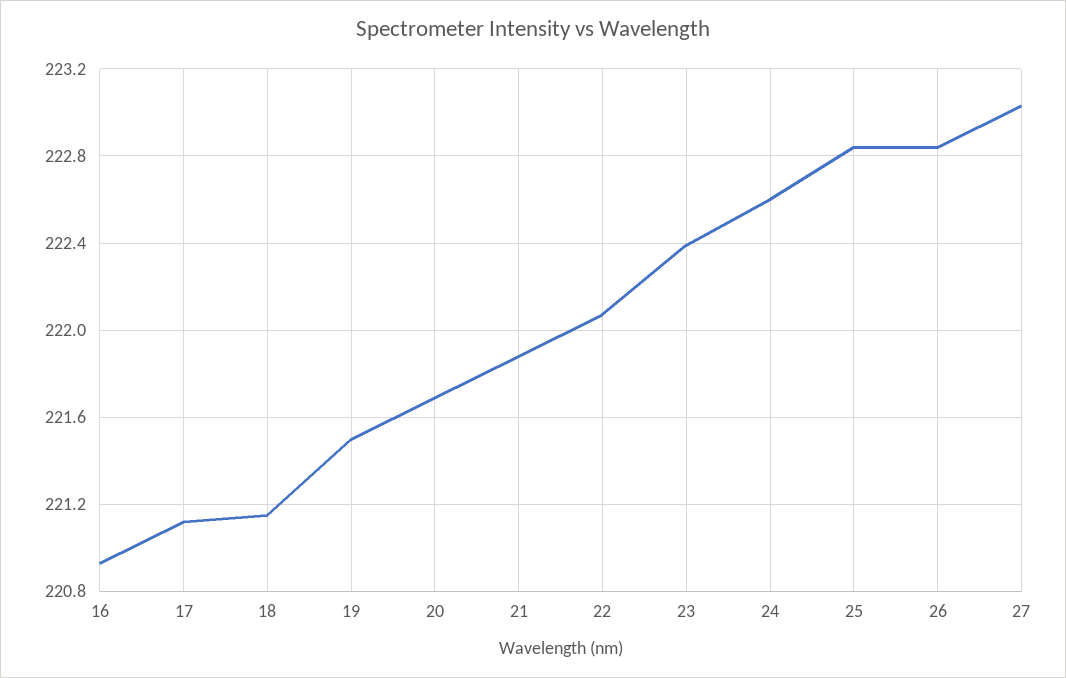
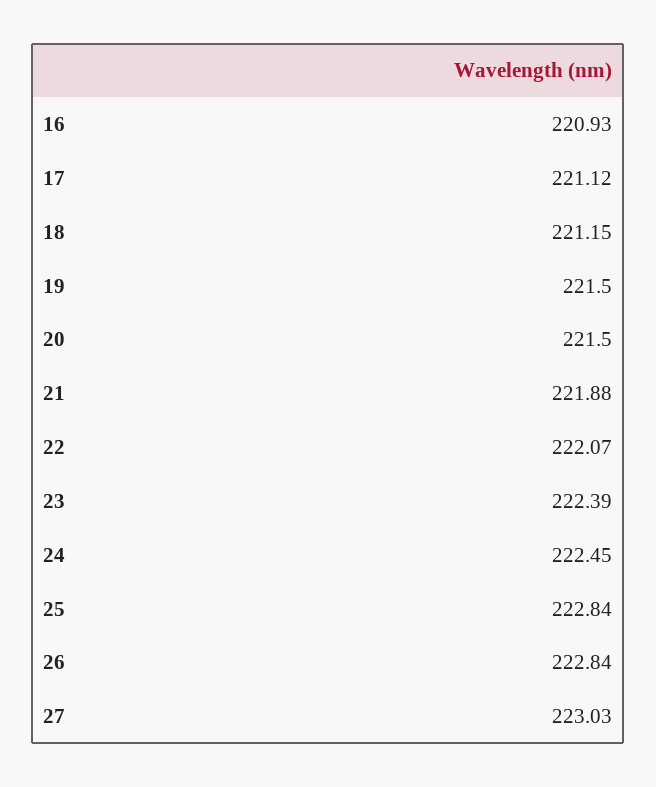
20: 221.7 -> 221.5
24: 222.6 -> 222.45

